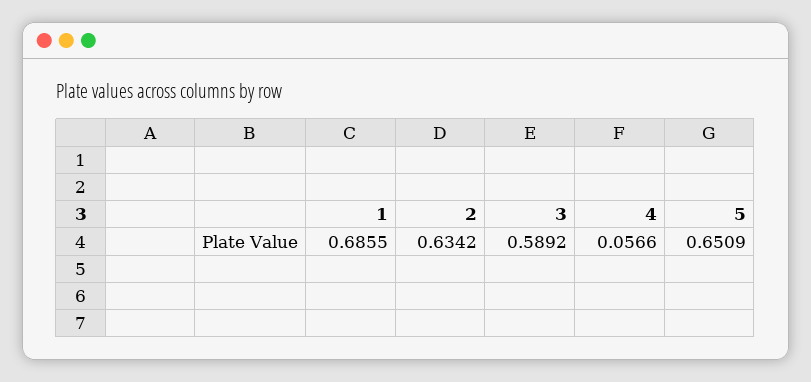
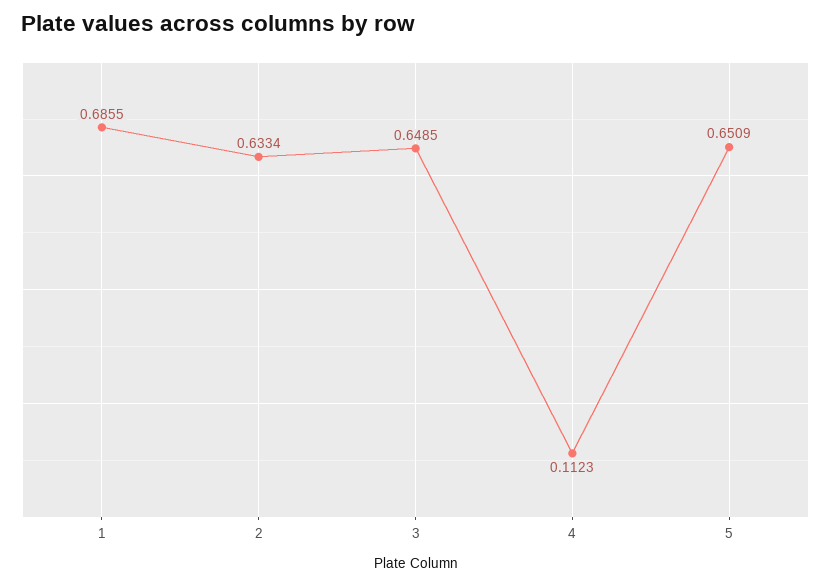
2: 0.6342 -> 0.6334
3: 0.5892 -> 0.6485
4: 0.0566 -> 0.1123

